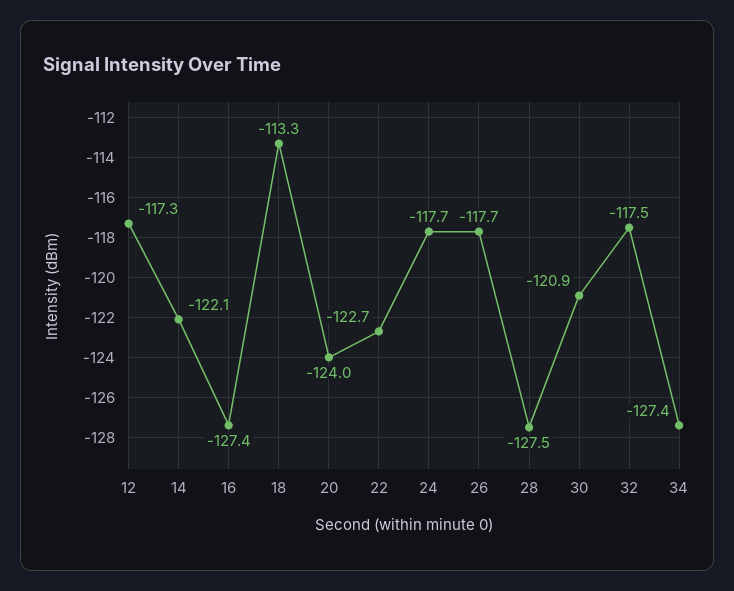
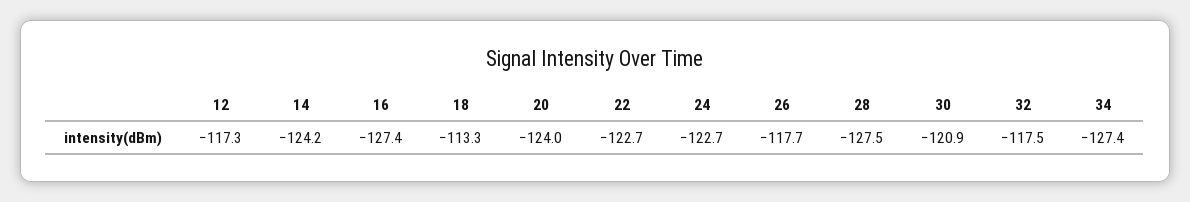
14: -122.1 -> -124.2
24: -117.7 -> -122.7

